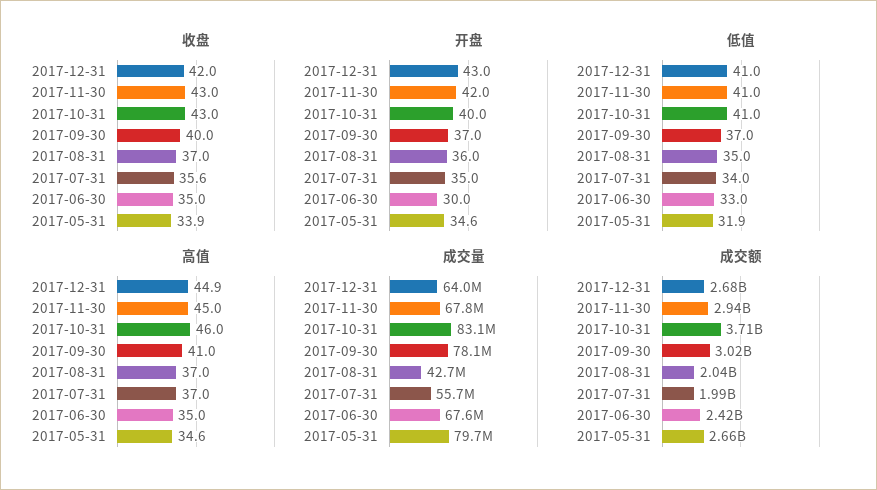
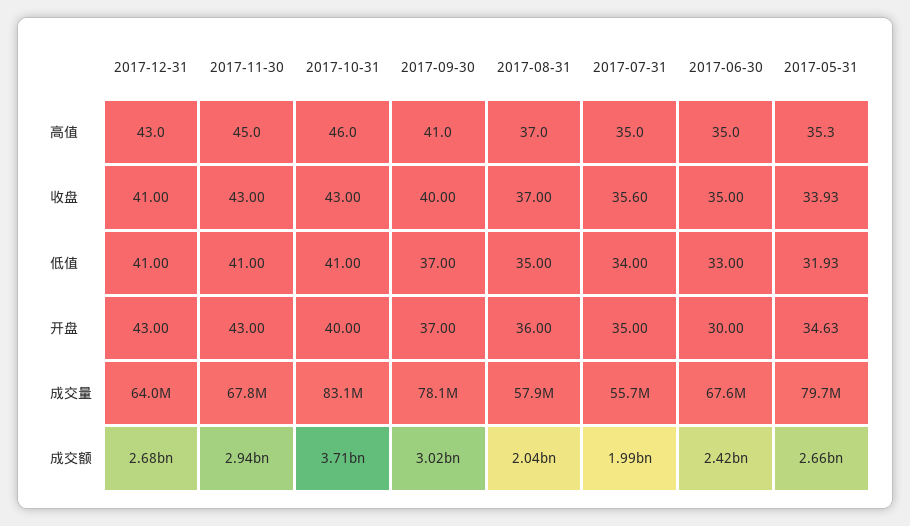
收盘, 2017-12-31: 42 -> 41
开盘, 2017-11-30: 42 -> 43
高值, 2017-12-31: 44.9 -> 43
高值, 2017-07-31: 37 -> 35
高值, 2017-05-31: 34.6 -> 35.3
成交量, 2017-08-31: 42700000 -> 57900000

